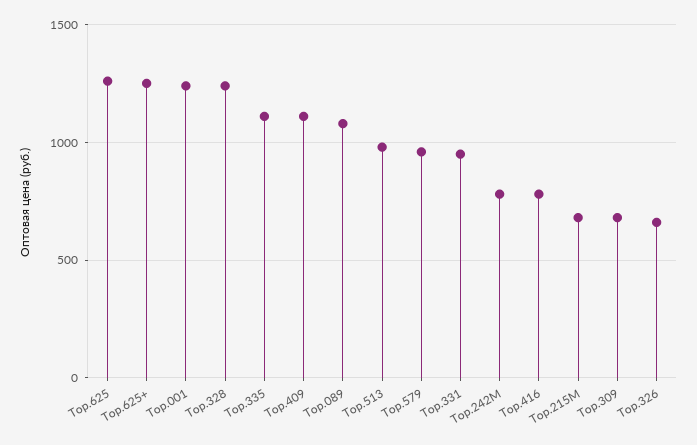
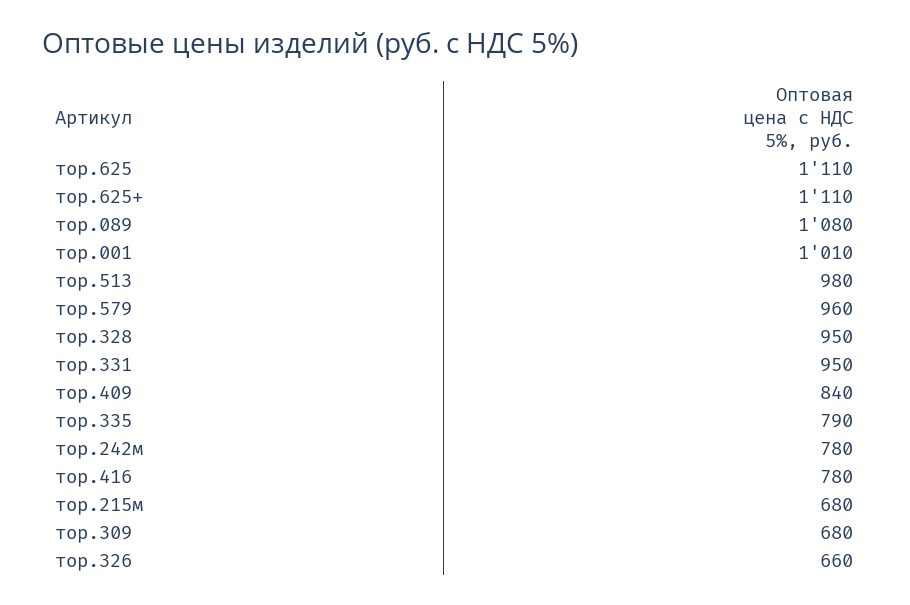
Тор.625: 1250 -> 1110
Тор.625+: 1250 -> 1110
Тор.001: 1250 -> 1010
Тор.328: 1250 -> 950
Тор.335: 1100 -> 790
Тор.409: 1100 -> 840

